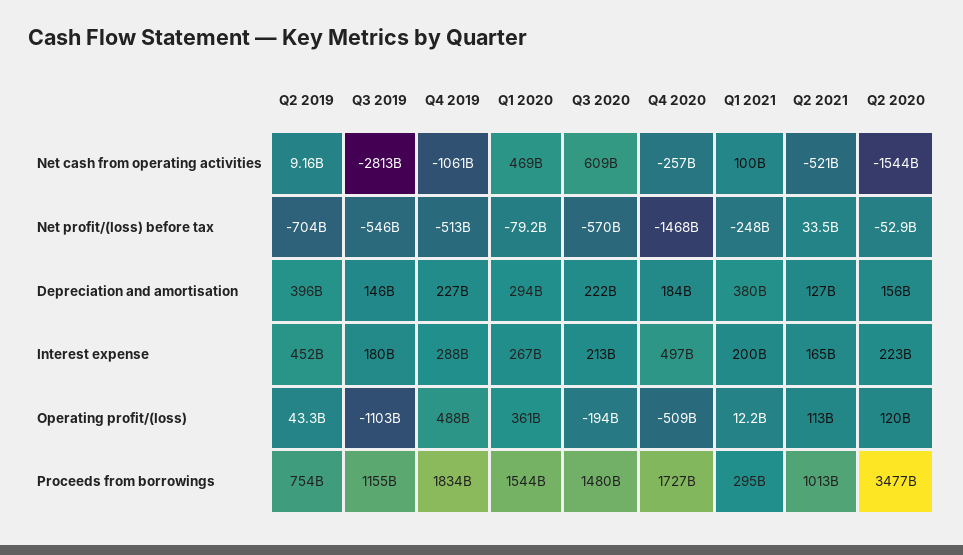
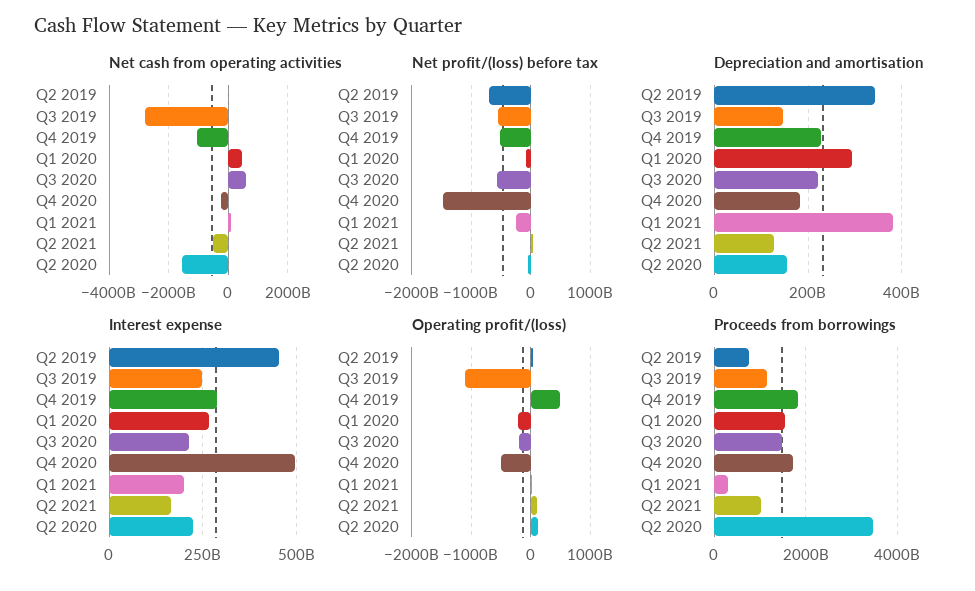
Depreciation and amortisation, Q2 2019: 396000000000 -> 340000000000
Interest expense, Q3 2019: 180000000000 -> 250000000000
Operating profit/(loss), Q1 2020: 361000000000 -> -200000000000

